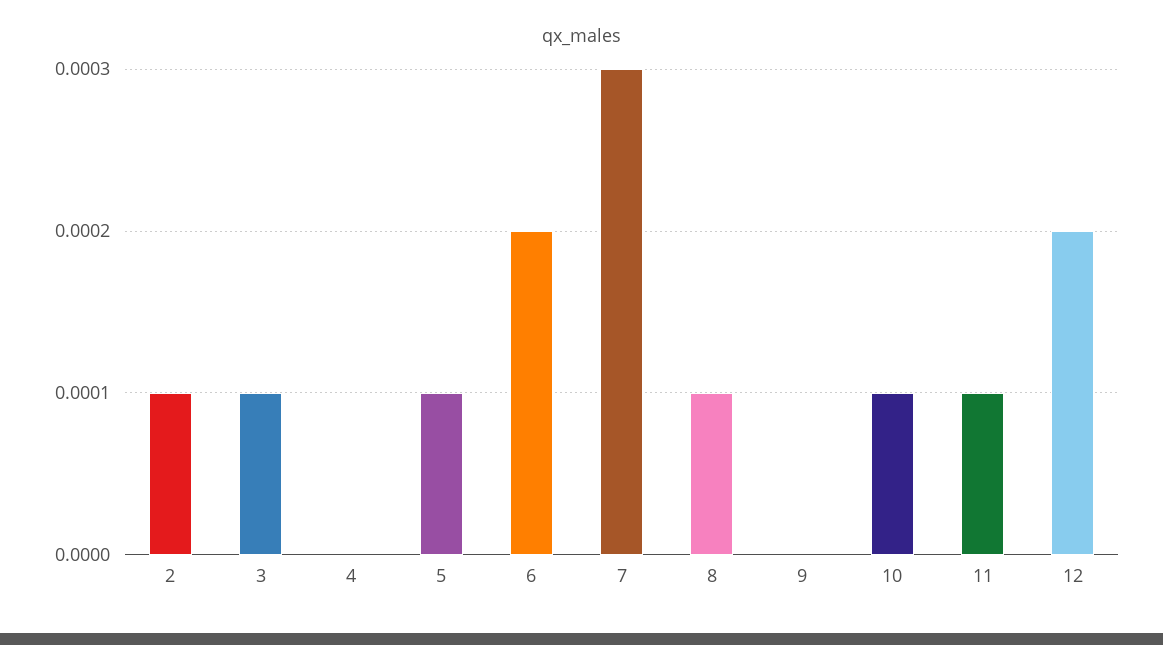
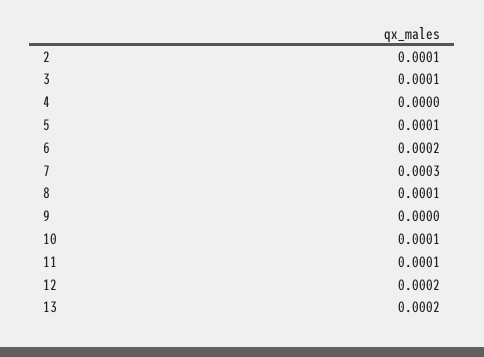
13: none -> 0.0002

